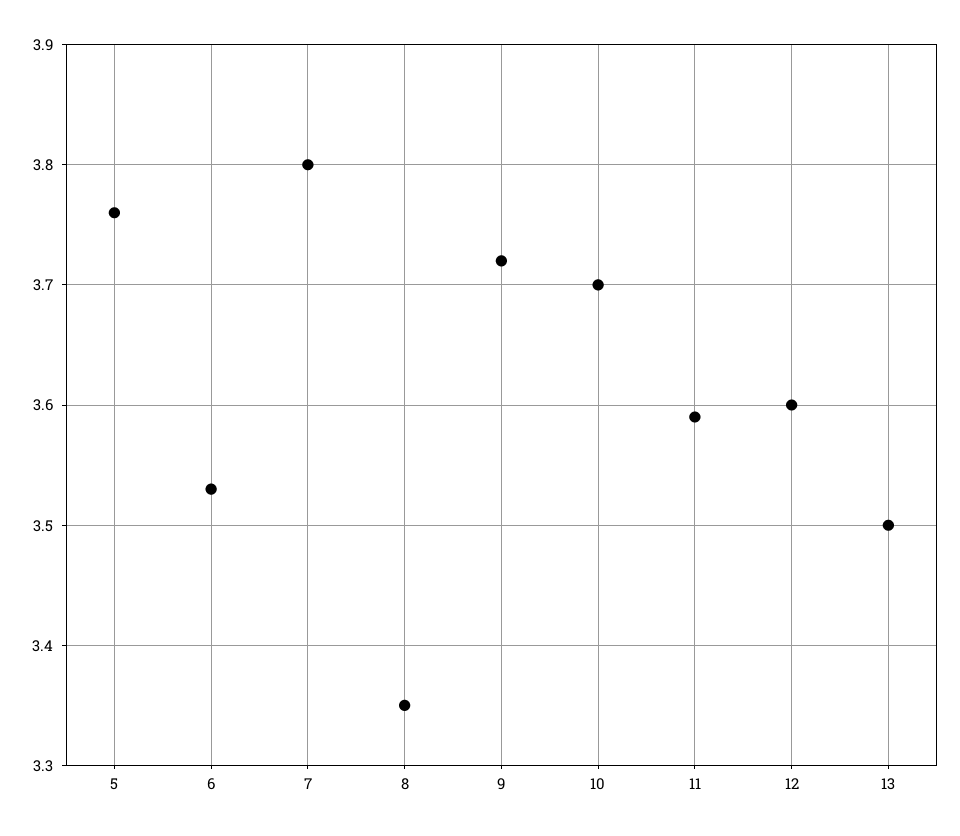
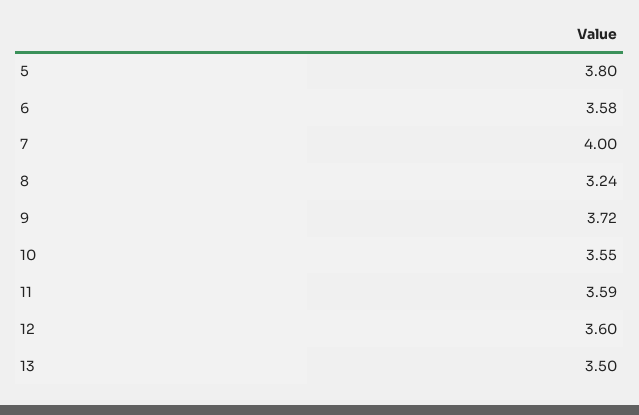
5: 3.76 -> 3.8
6: 3.53 -> 3.58
7: 3.8 -> 4
8: 3.35 -> 3.24
10: 3.7 -> 3.55

